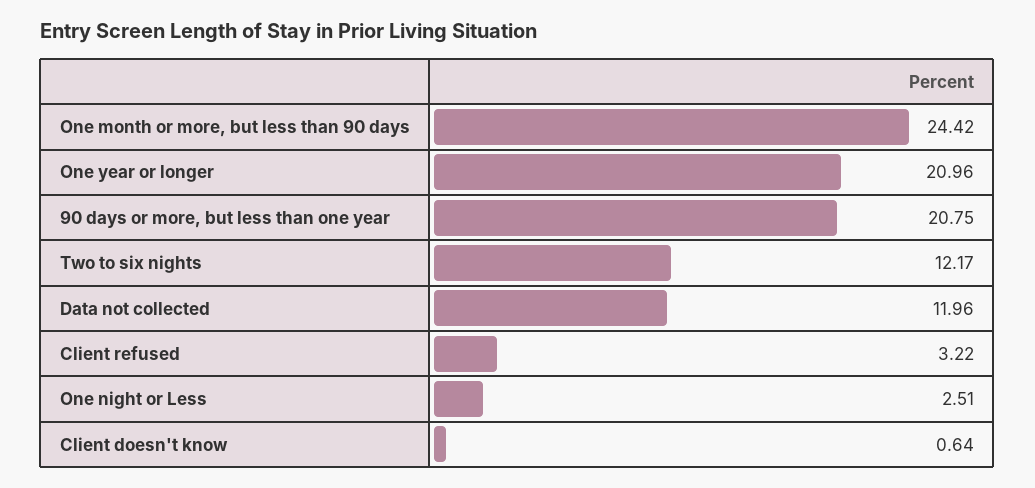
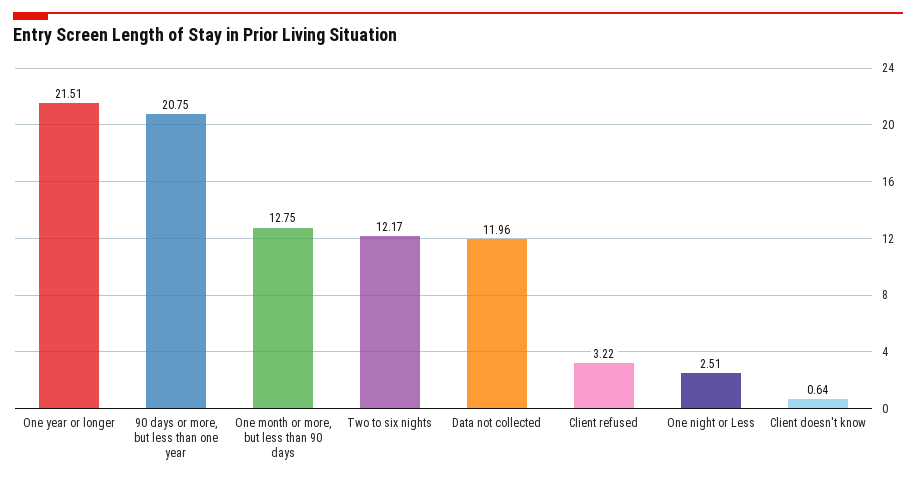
One month or more, but less than 90 days: 24.42 -> 12.75
One year or longer: 20.96 -> 21.51

